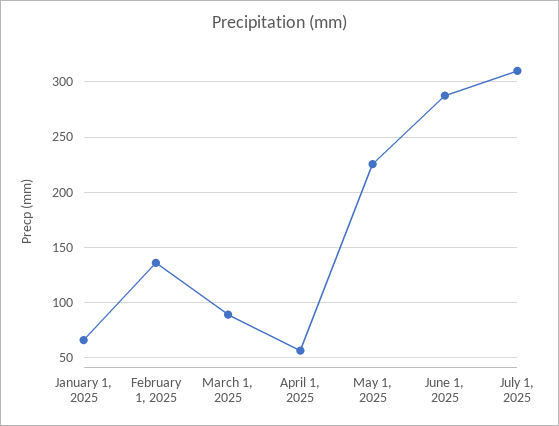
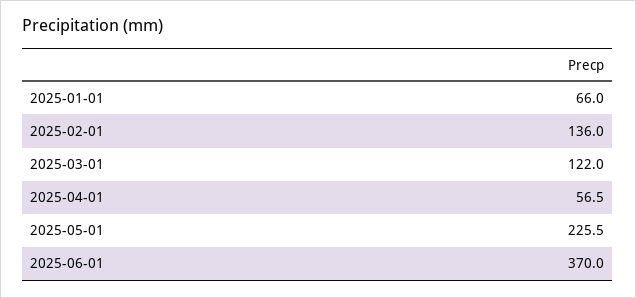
March 1, 2025: 90 -> 122
June 1, 2025: 290 -> 370
July 1, 2025: 310 -> none

